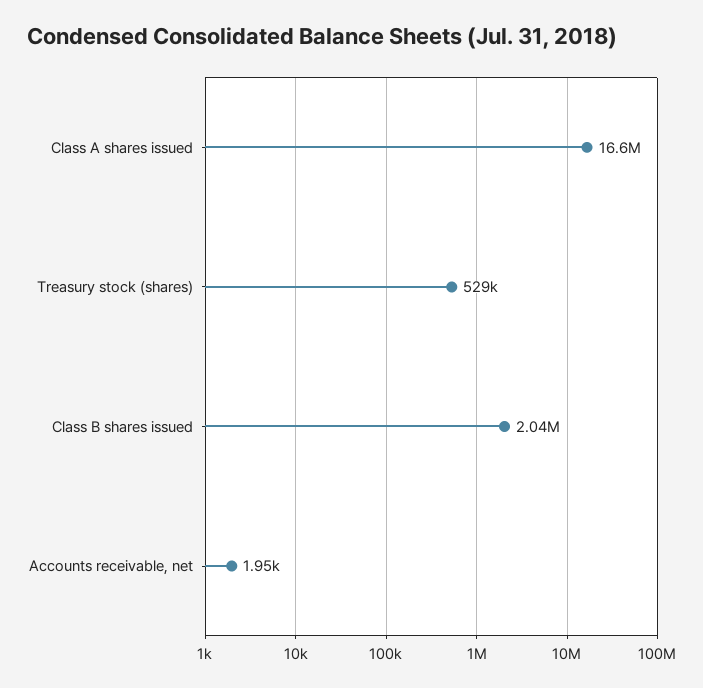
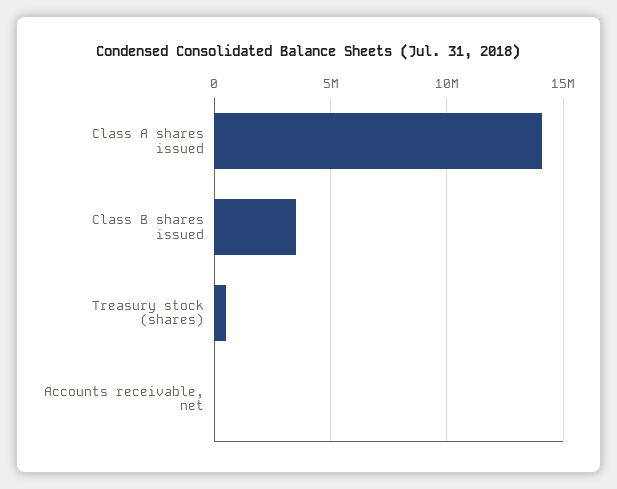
Class A shares issued: 16600000 -> 14000000
Class B shares issued: 2040000 -> 3500000

